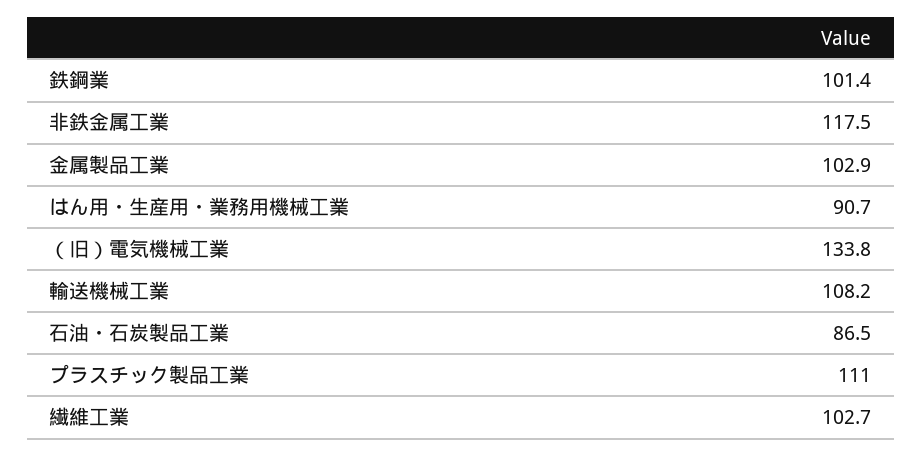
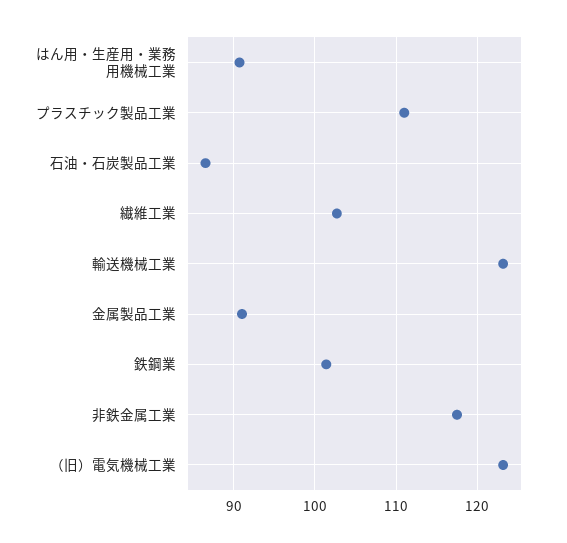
金属製品工業: 102.9 -> 91
（旧）電気機械工業: 133.8 -> 123
輸送機械工業: 108.2 -> 123

